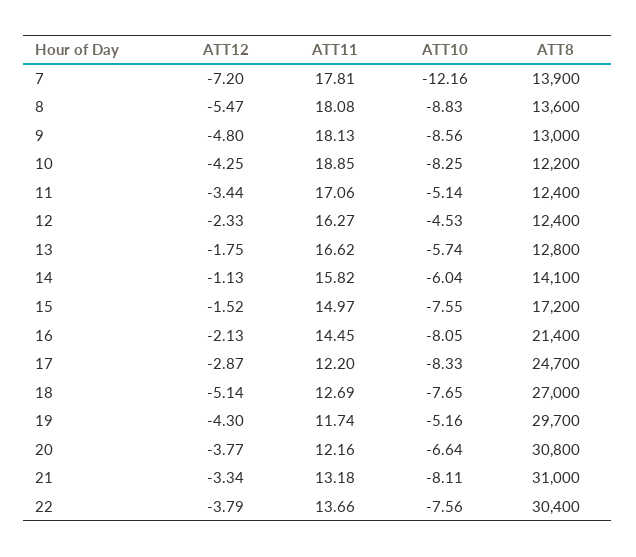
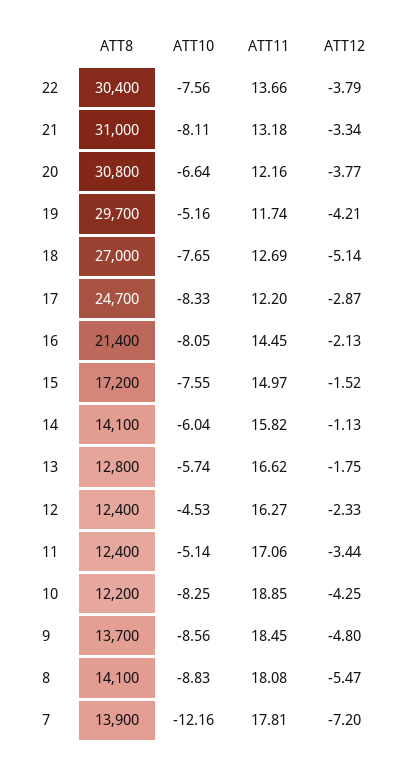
ATT8, 8: 13600 -> 14100
ATT11, 9: 18.13 -> 18.45
ATT8, 9: 13000 -> 13700
ATT12, 19: -4.3 -> -4.21

